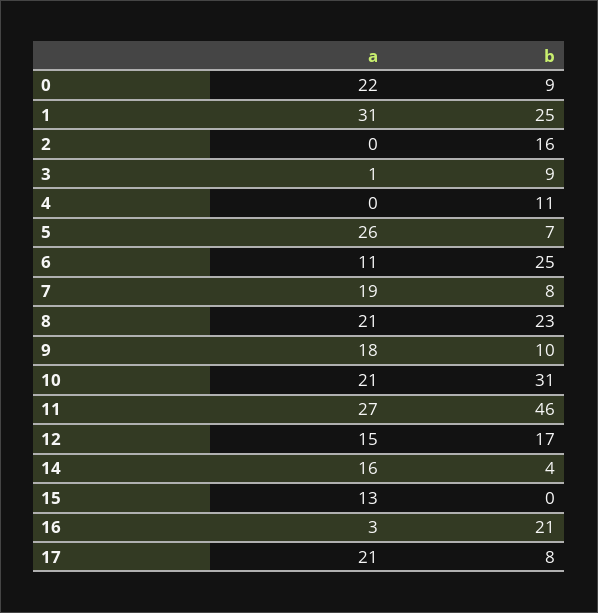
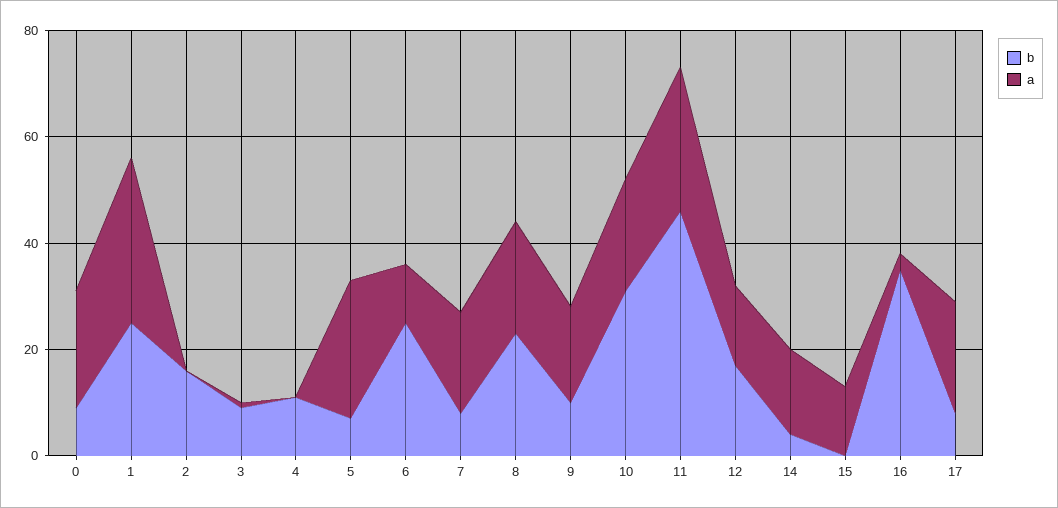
b, 16: 21 -> 35

